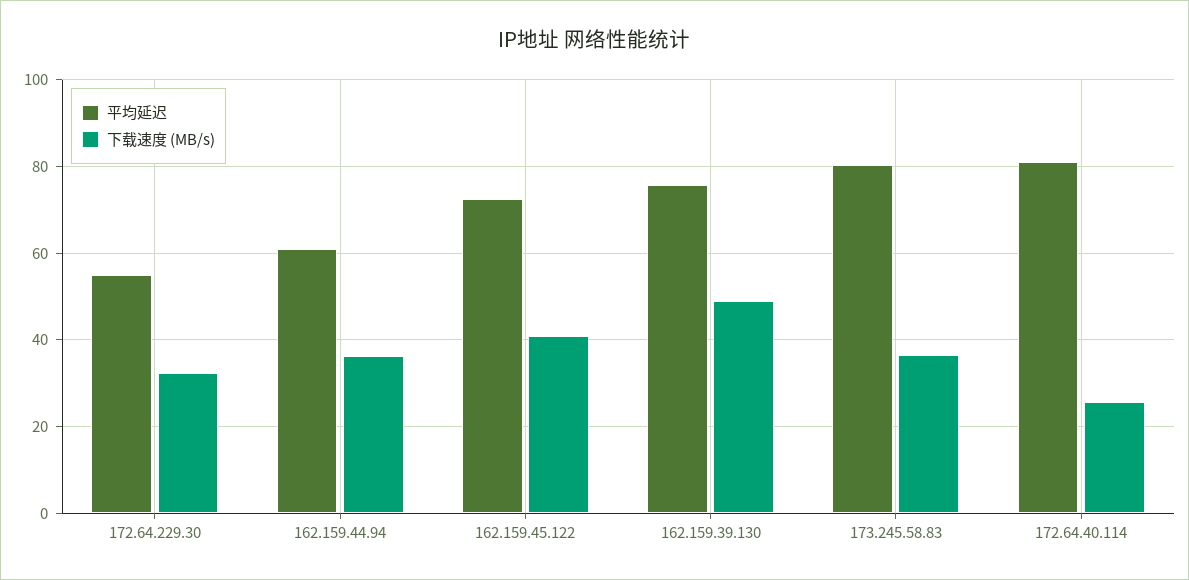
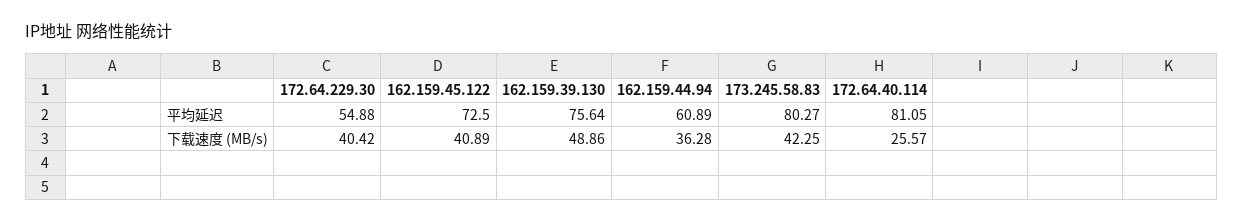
下载速度 (MB/s), 172.64.229.30: 32 -> 40.42
下载速度 (MB/s), 173.245.58.83: 36 -> 42.25

